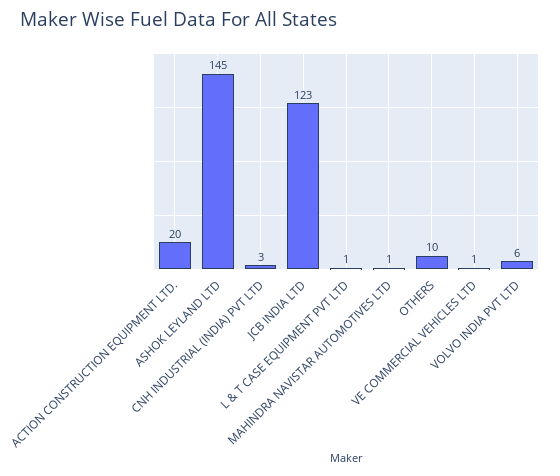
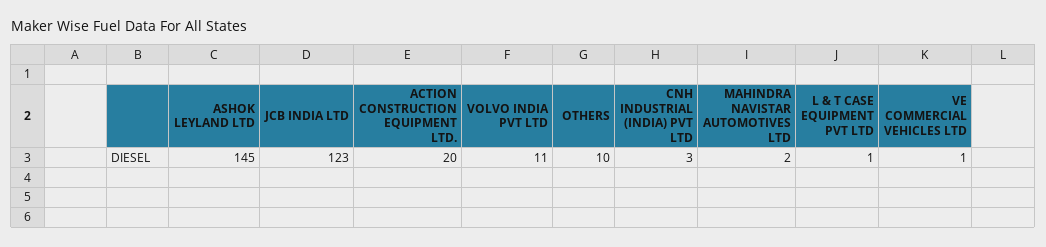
MAHINDRA NAVISTAR AUTOMOTIVES LTD: 1 -> 2
VOLVO INDIA PVT LTD: 6 -> 11

